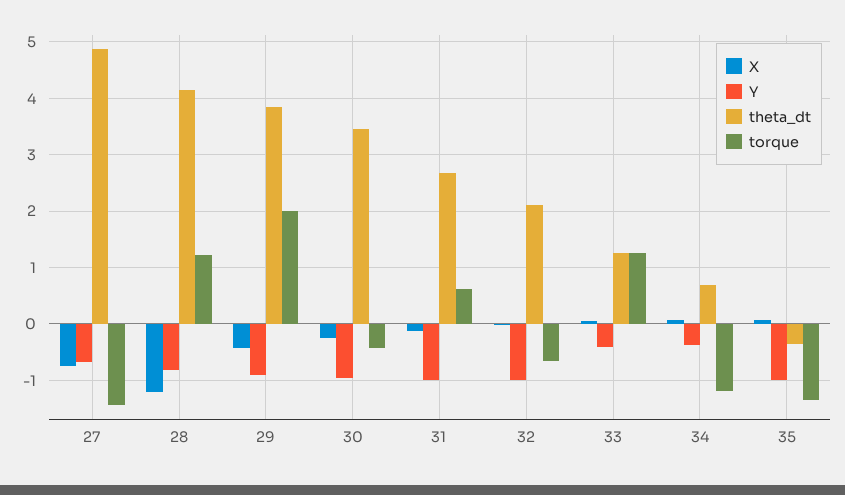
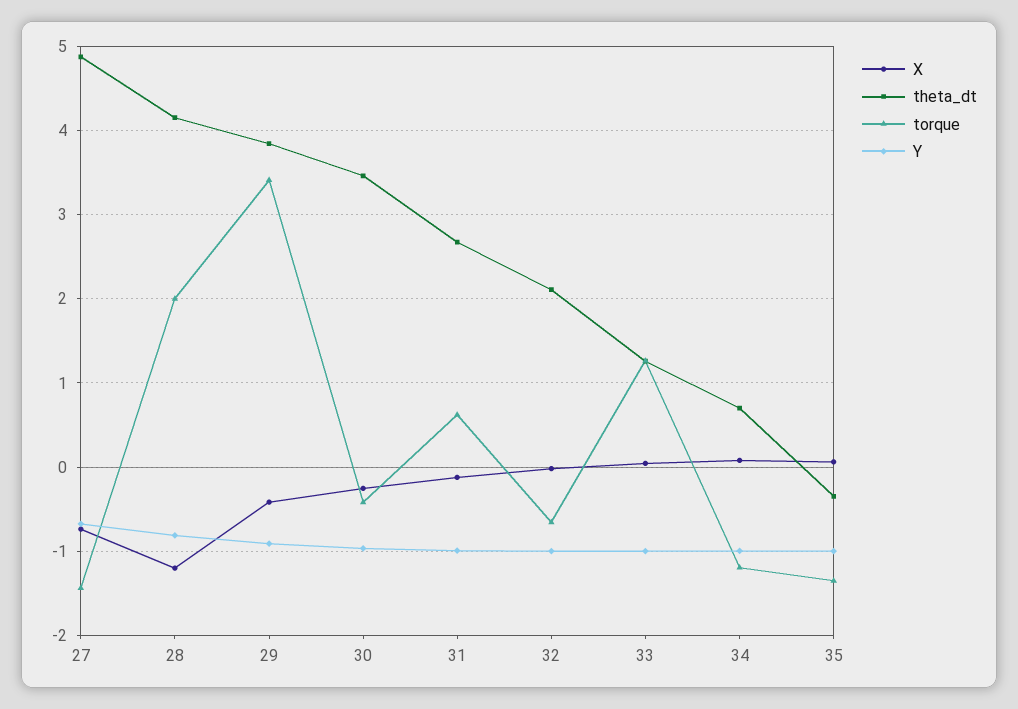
torque, 28: 1.2 -> 2
torque, 29: 2 -> 3.4
Y, 33: -0.4 -> -1
Y, 34: -0.4 -> -1

